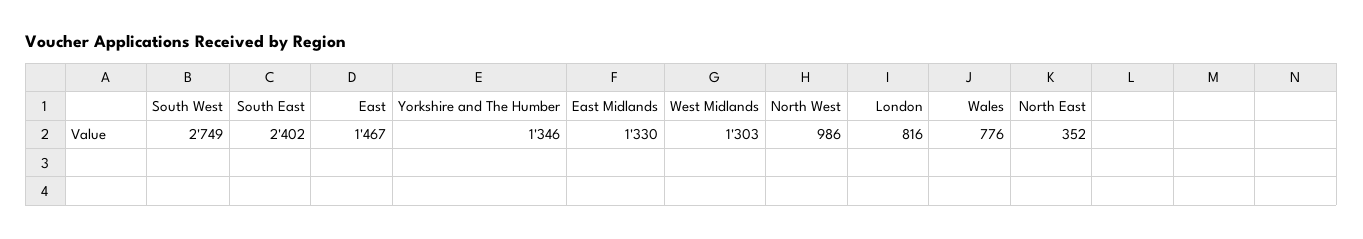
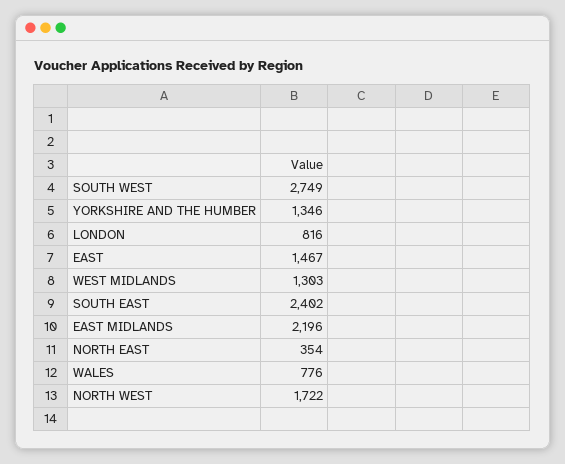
East Midlands: 1330 -> 2196
North West: 986 -> 1722
North East: 352 -> 354

